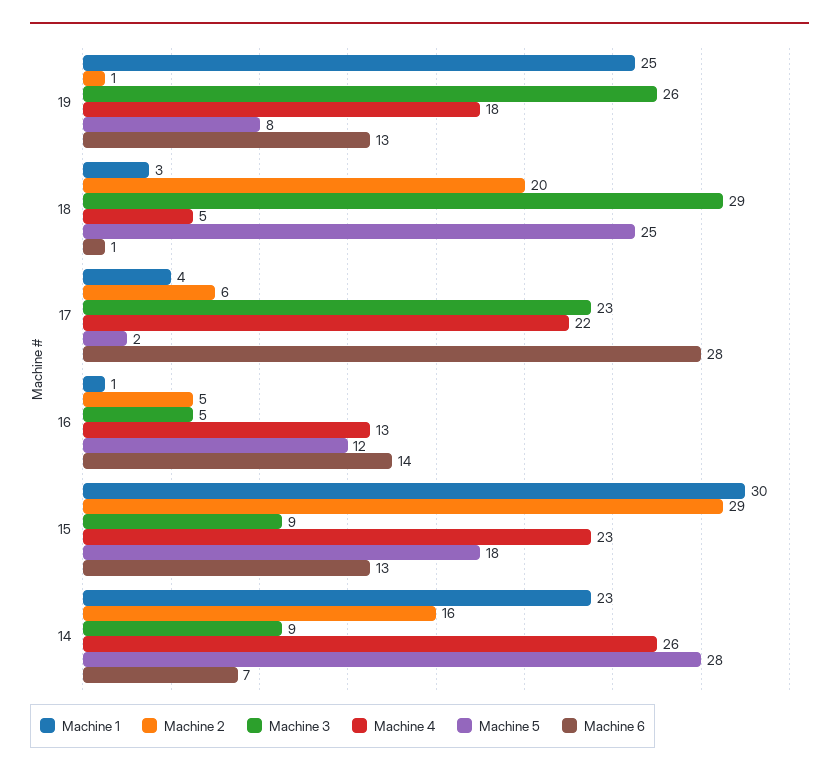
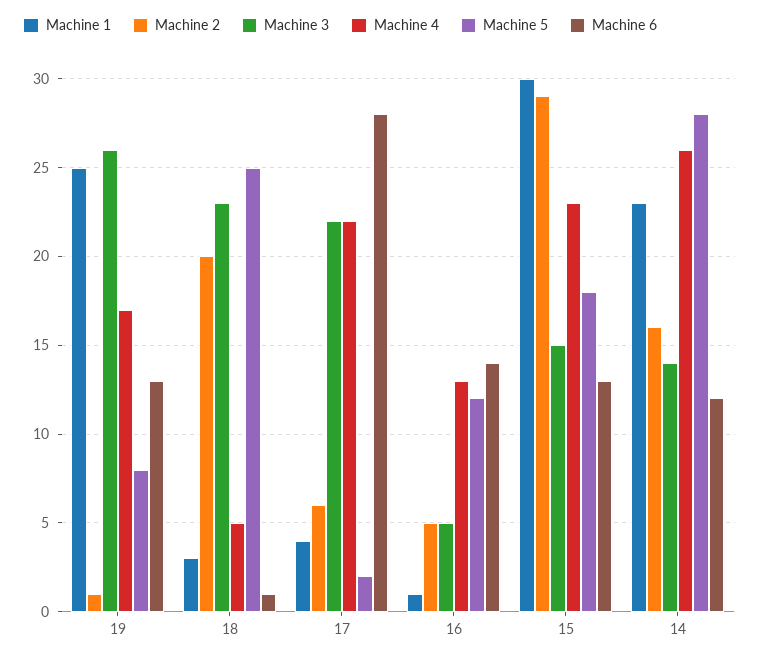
Machine 4, 19: 18 -> 17
Machine 3, 18: 29 -> 23
Machine 3, 17: 23 -> 22
Machine 3, 15: 9 -> 15
Machine 3, 14: 9 -> 14
Machine 6, 14: 7 -> 12

